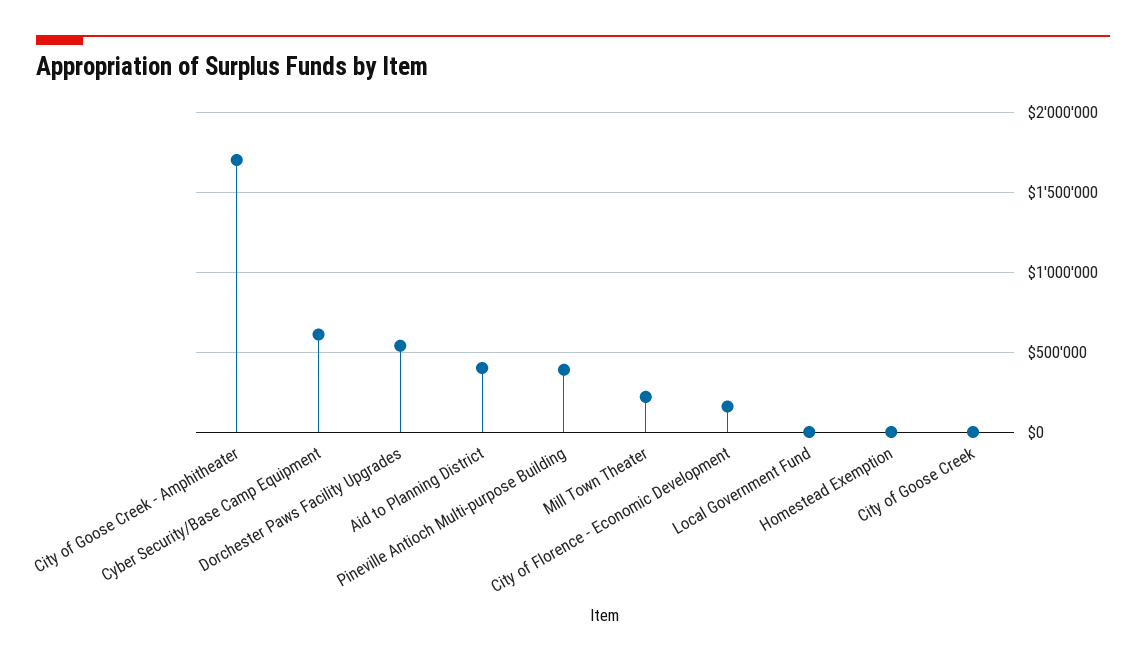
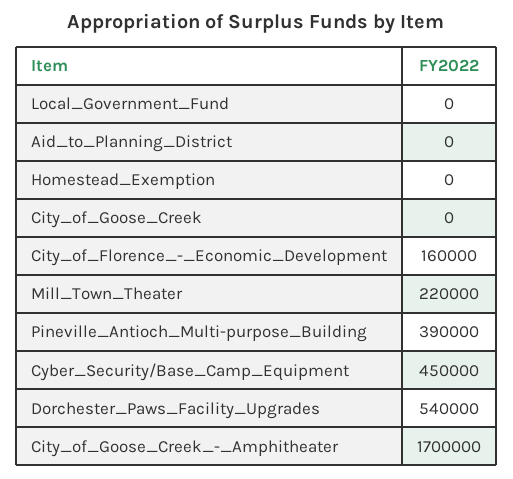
Cyber Security/Base Camp Equipment: 600000 -> 450000
Aid to Planning District: 400000 -> 0

